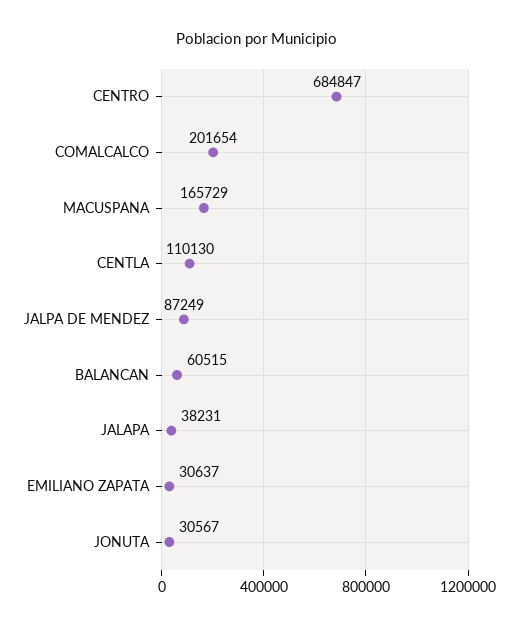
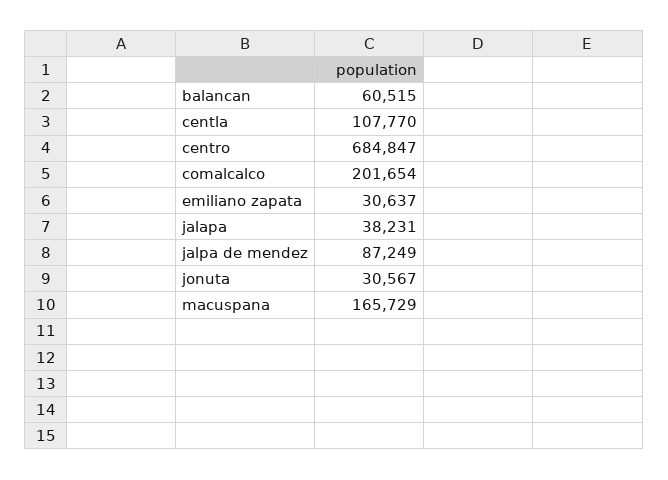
CENTLA: 110130 -> 107770

